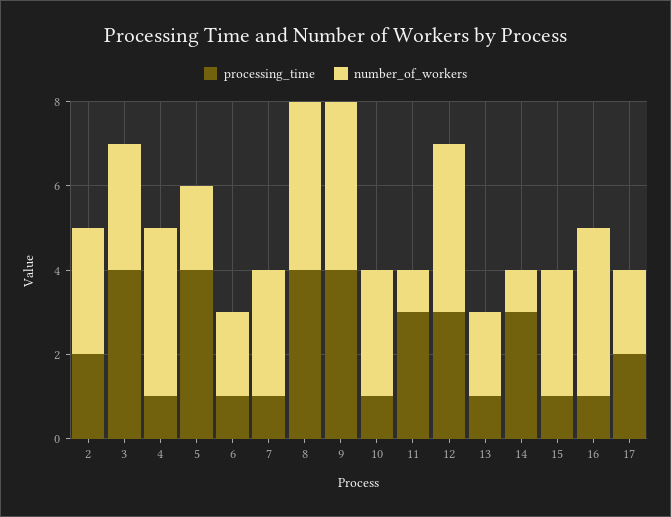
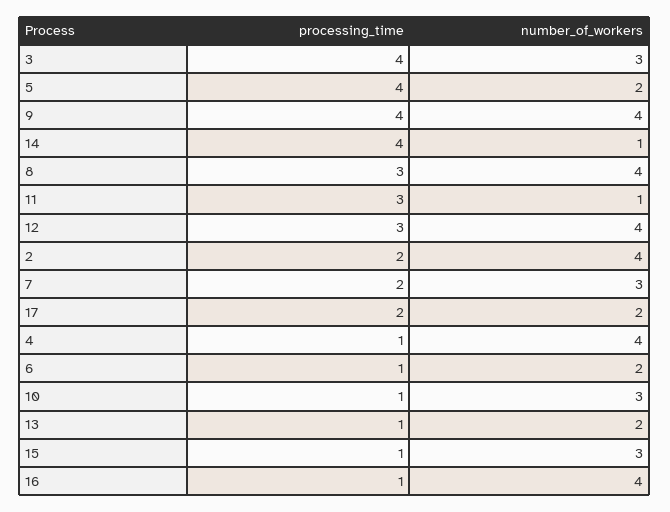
number_of_workers, 2: 3 -> 4
processing_time, 7: 1 -> 2
processing_time, 8: 4 -> 3
processing_time, 14: 3 -> 4

